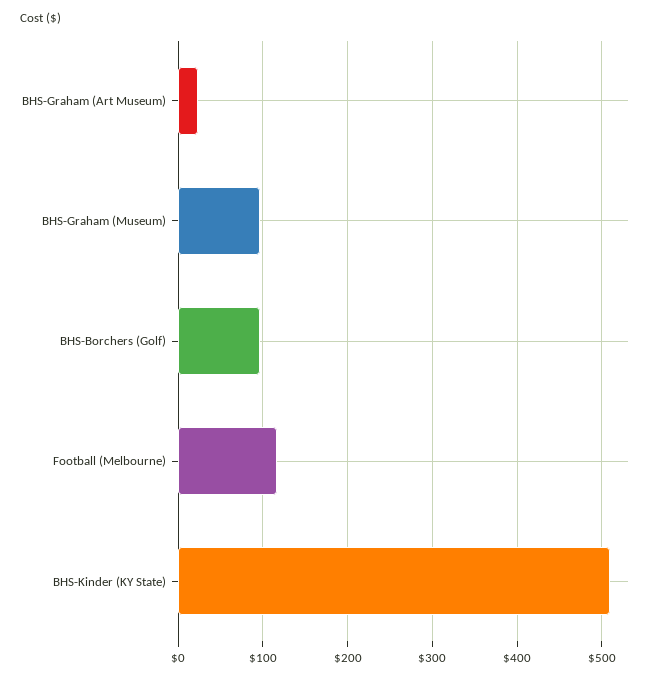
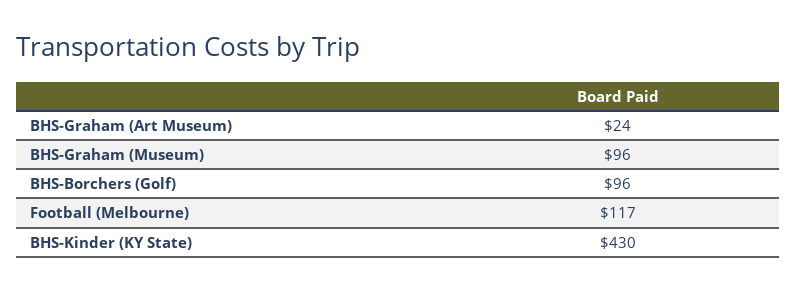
BHS-Kinder (KY State): 510 -> 430

